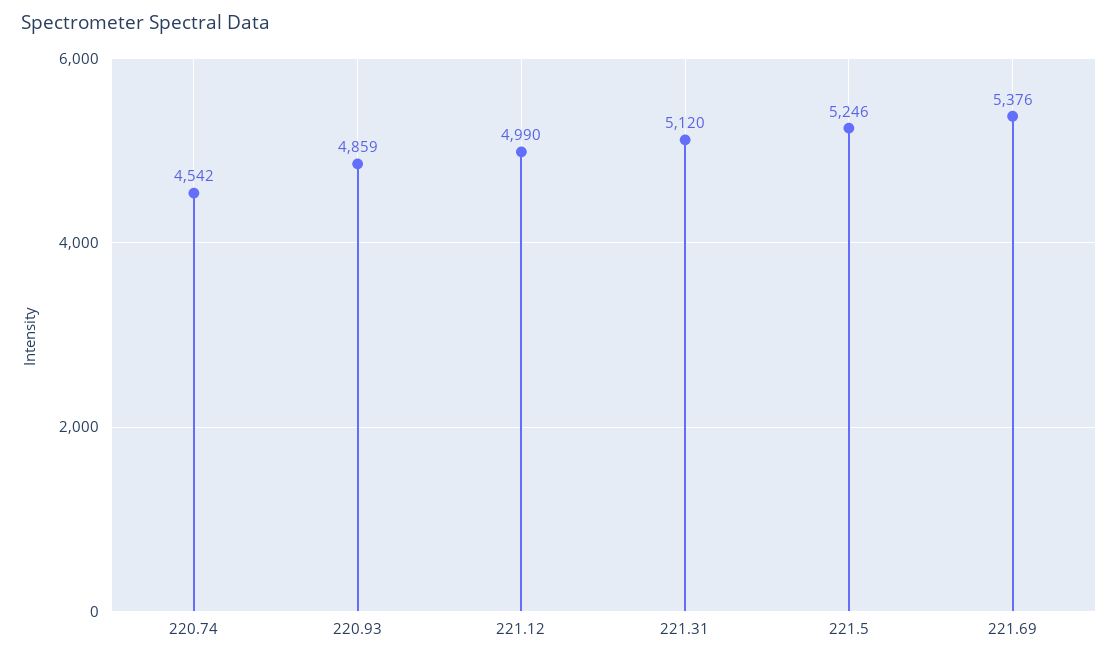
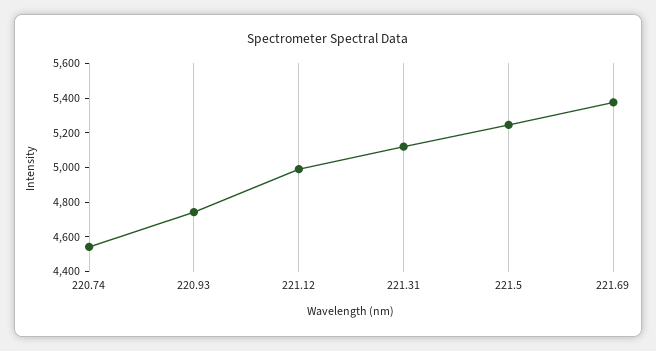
220.93: 4859 -> 4750

